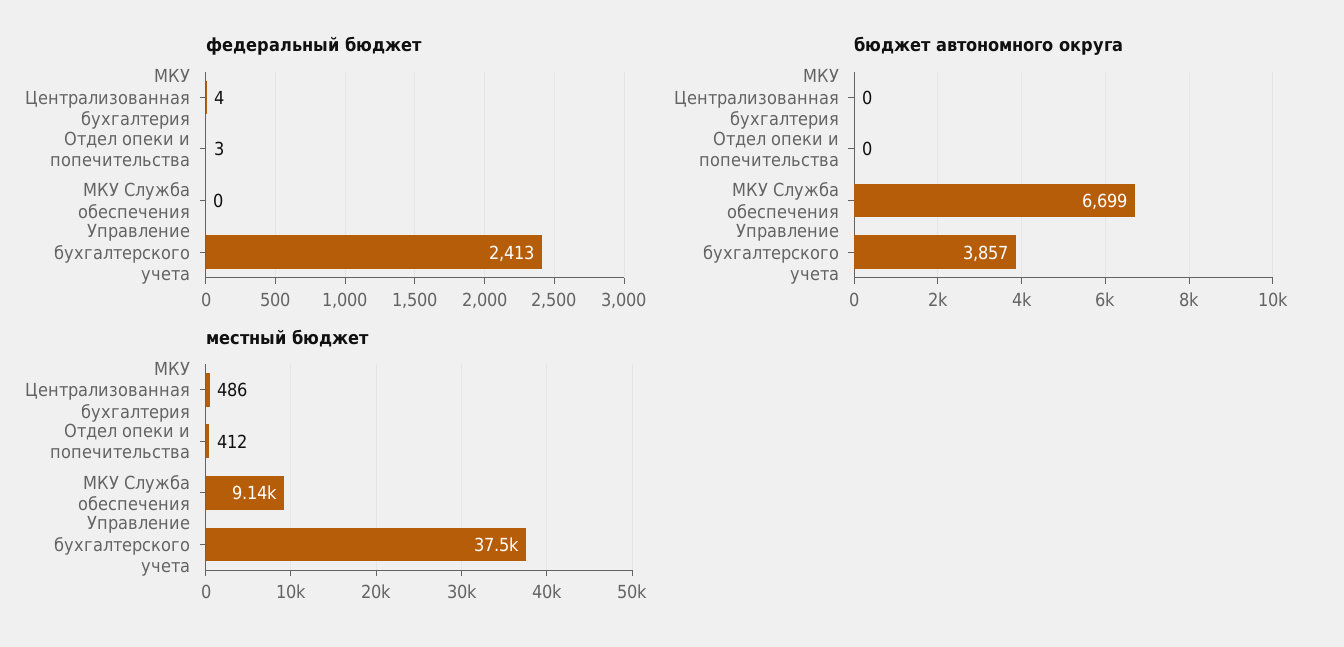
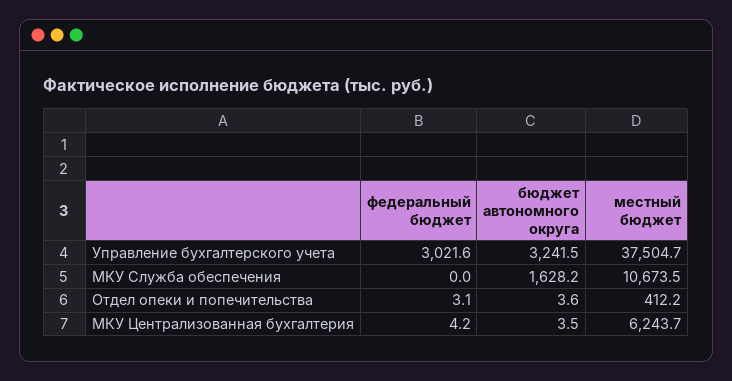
федеральный бюджет, Управление бухгалтерского учета: 2413 -> 3021.6
бюджет автономного округа, МКУ Централизованная бухгалтерия: 0 -> 3.5
бюджет автономного округа, Отдел опеки и попечительства: 0 -> 3.6
бюджет автономного округа, МКУ Служба обеспечения: 6699 -> 1628.2
бюджет автономного округа, Управление бухгалтерского учета: 3857 -> 3241.5
местный бюджет, МКУ Централизованная бухгалтерия: 486 -> 6243.7
местный бюджет, МКУ Служба обеспечения: 9140 -> 10673.5

